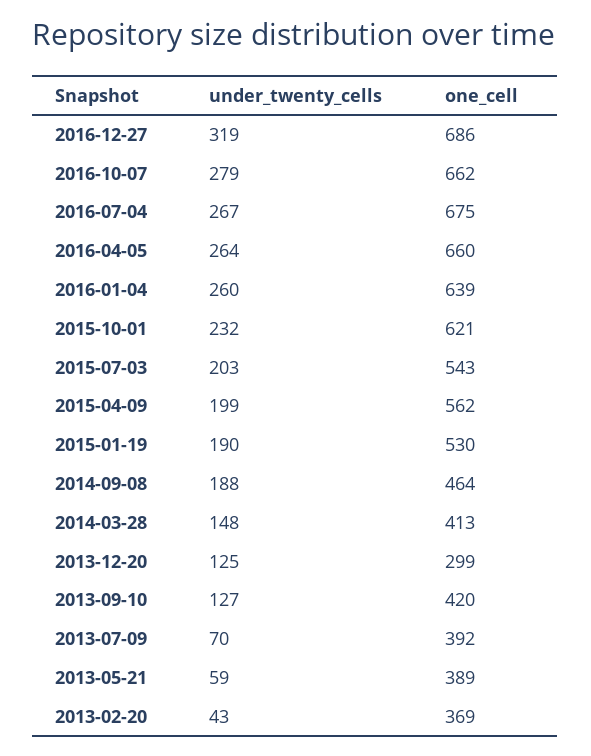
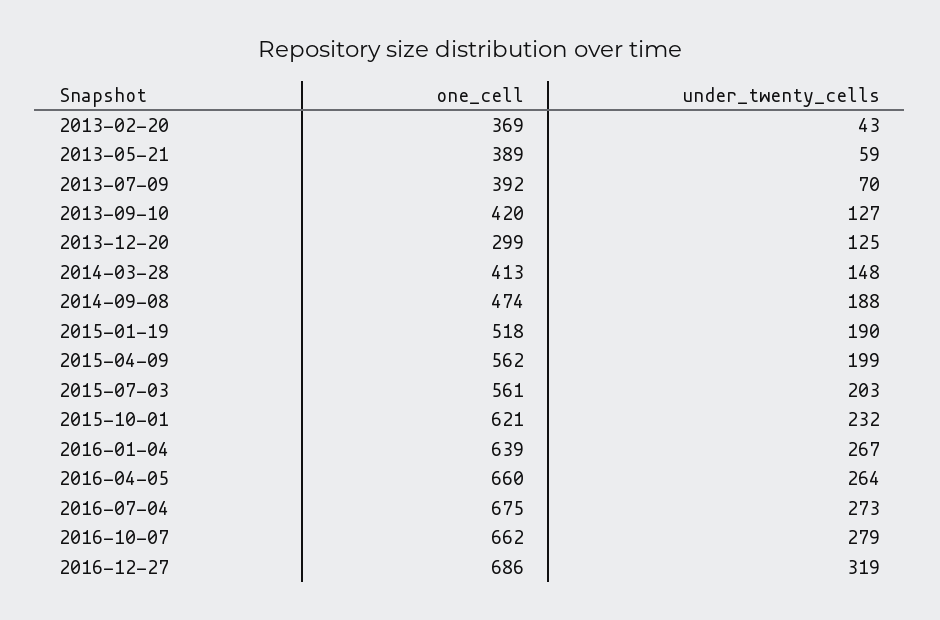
under_twenty_cells, 2016-07-04: 267 -> 273
under_twenty_cells, 2016-01-04: 260 -> 267
one_cell, 2015-07-03: 543 -> 561
one_cell, 2015-01-19: 530 -> 518
one_cell, 2014-09-08: 464 -> 474

